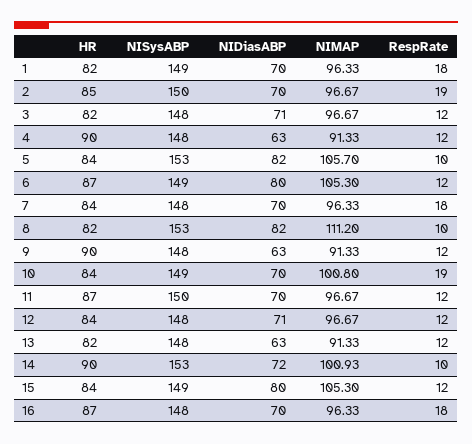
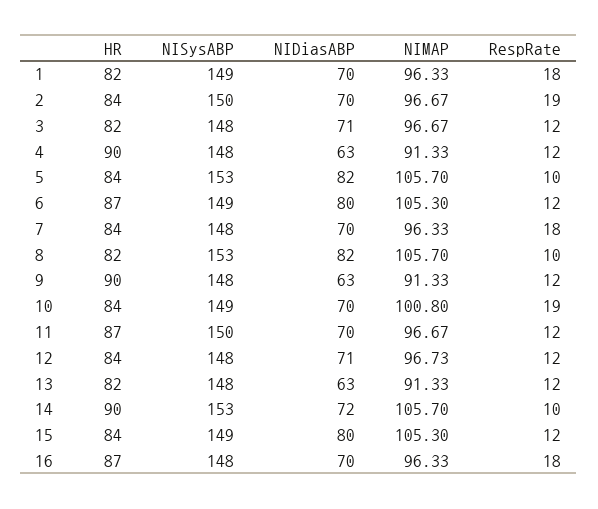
HR, 2: 85 -> 84
NIMAP, 8: 111.2 -> 105.7
NIMAP, 12: 96.67 -> 96.73
NIMAP, 14: 100.93 -> 105.7

